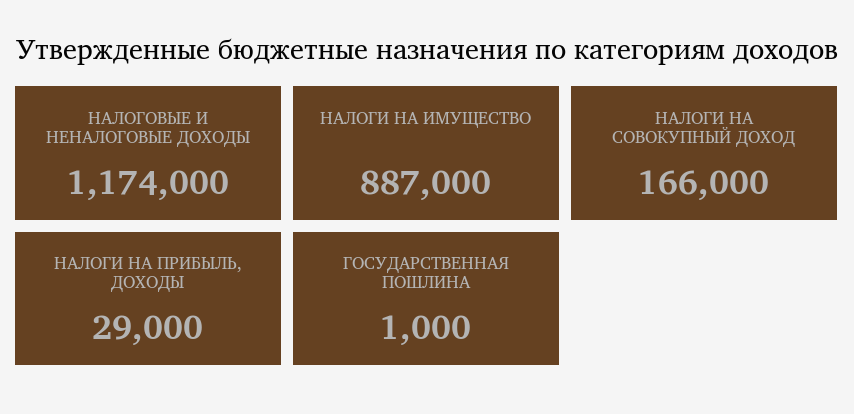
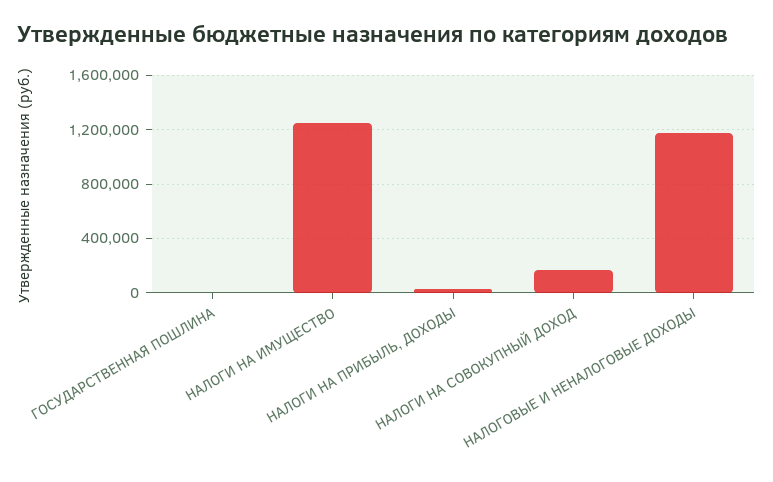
НАЛОГИ НА ИМУЩЕСТВО: 887000 -> 1250000

